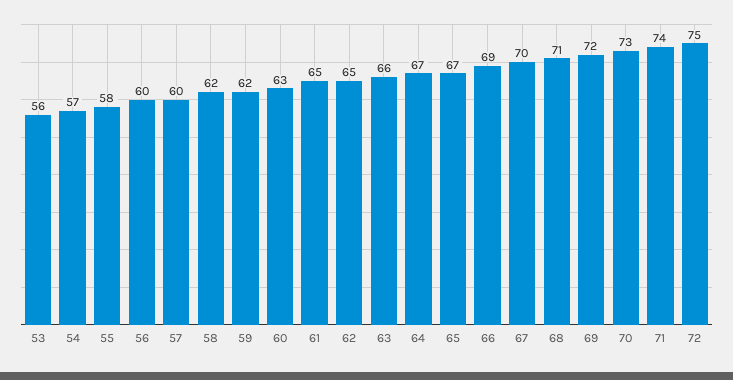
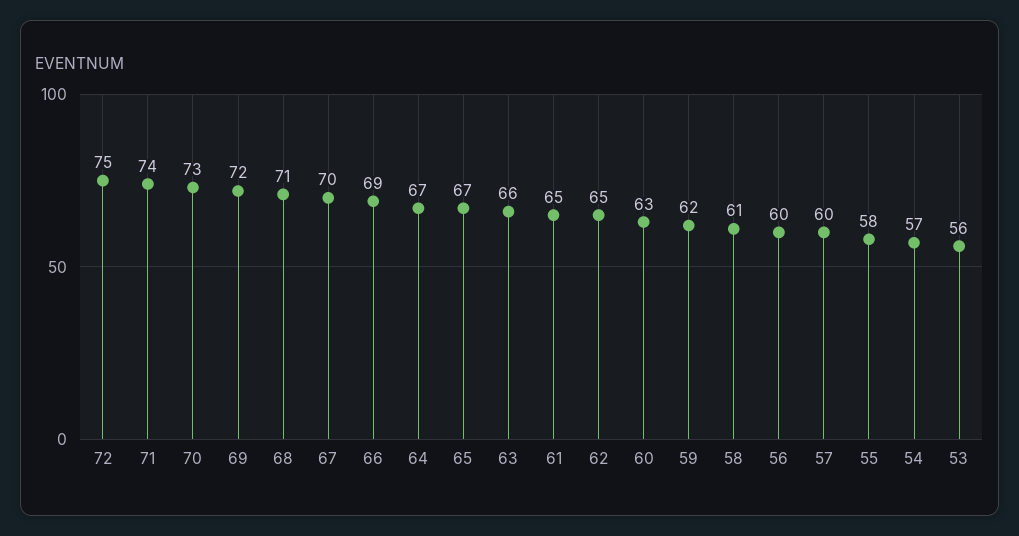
58: 62 -> 61

